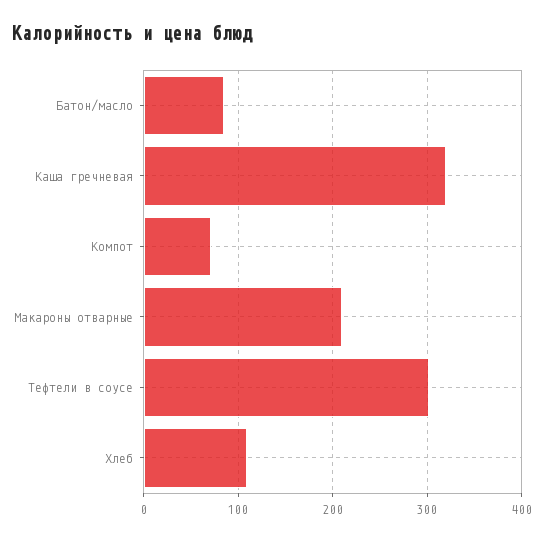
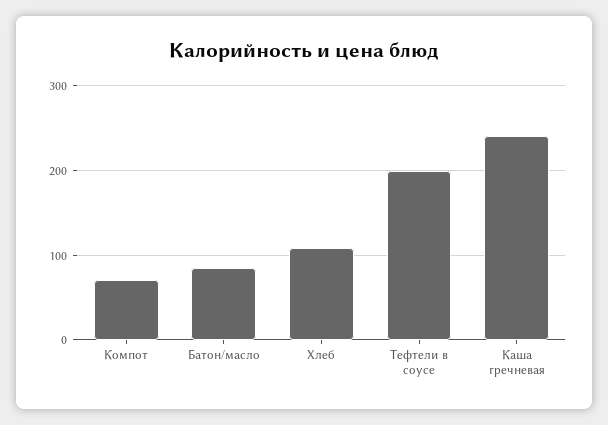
Каша гречневая: 320 -> 240
Макароны отварные: 210 -> none
Тефтели в соусе: 300 -> 200

